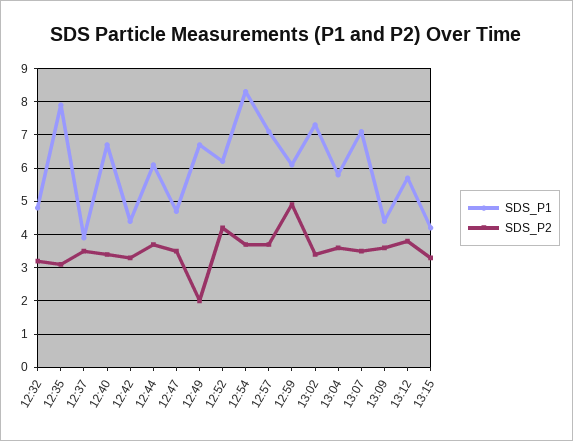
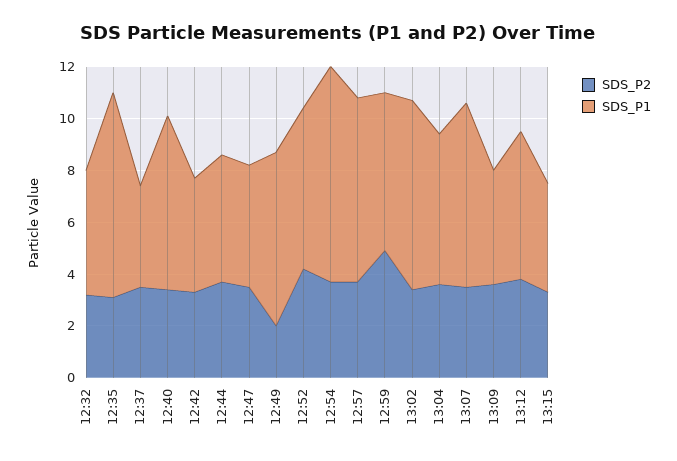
SDS_P1, 12:44: 6 -> 5

